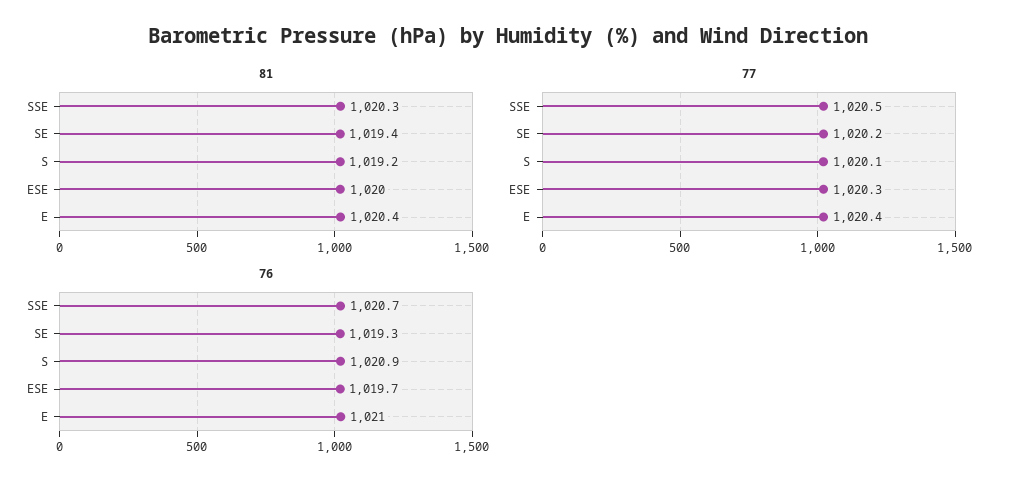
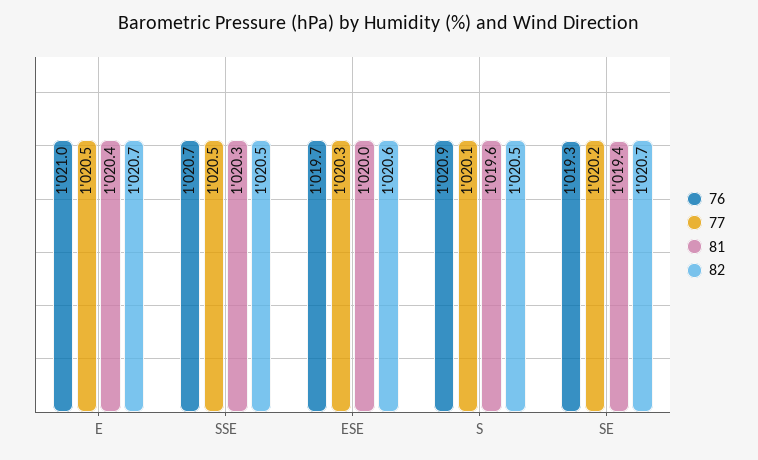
81, S: 1019.2 -> 1019.6
77, E: 1020.4 -> 1020.5
82, E: none -> 1020.7
82, SSE: none -> 1020.5
82, ESE: none -> 1020.6
82, S: none -> 1020.5
82, SE: none -> 1020.7

